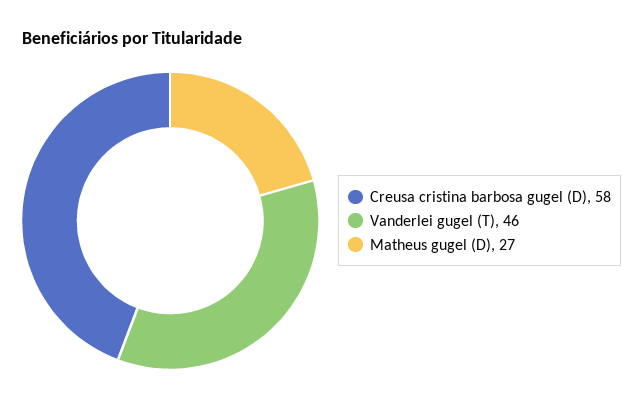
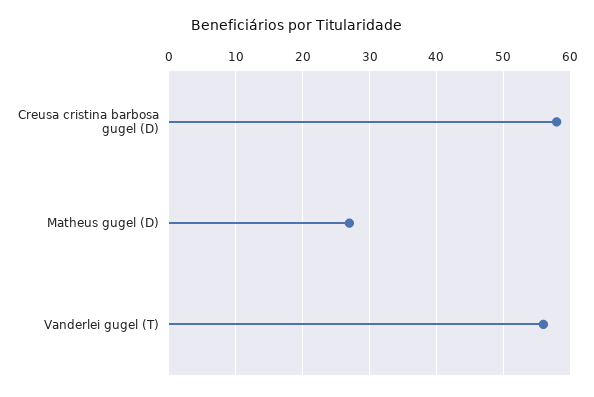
Vanderlei gugel (T): 46 -> 56

